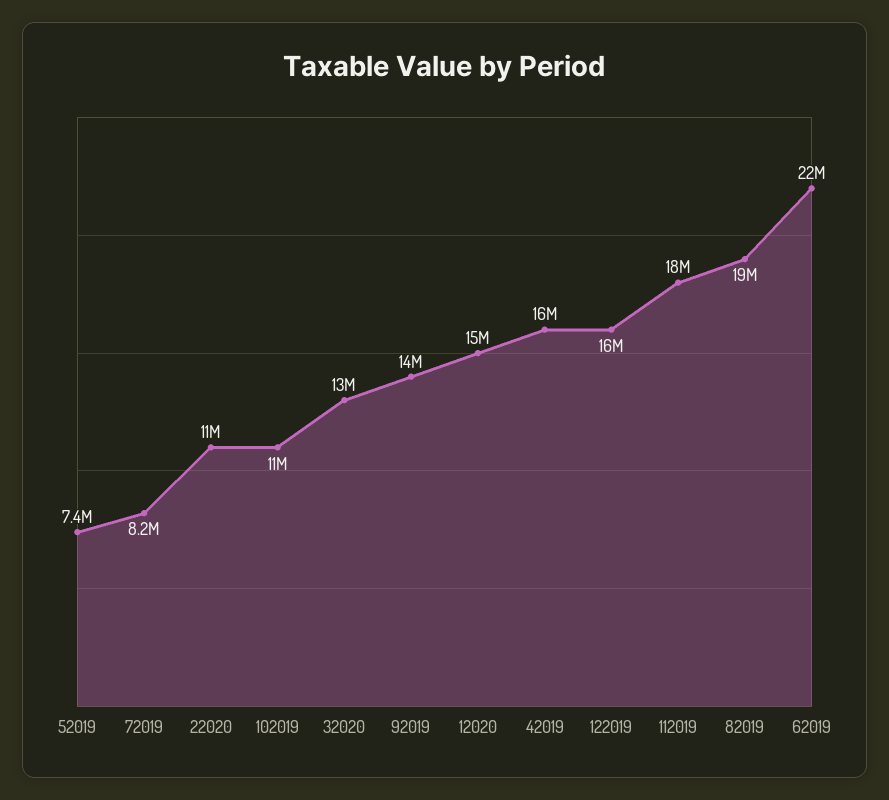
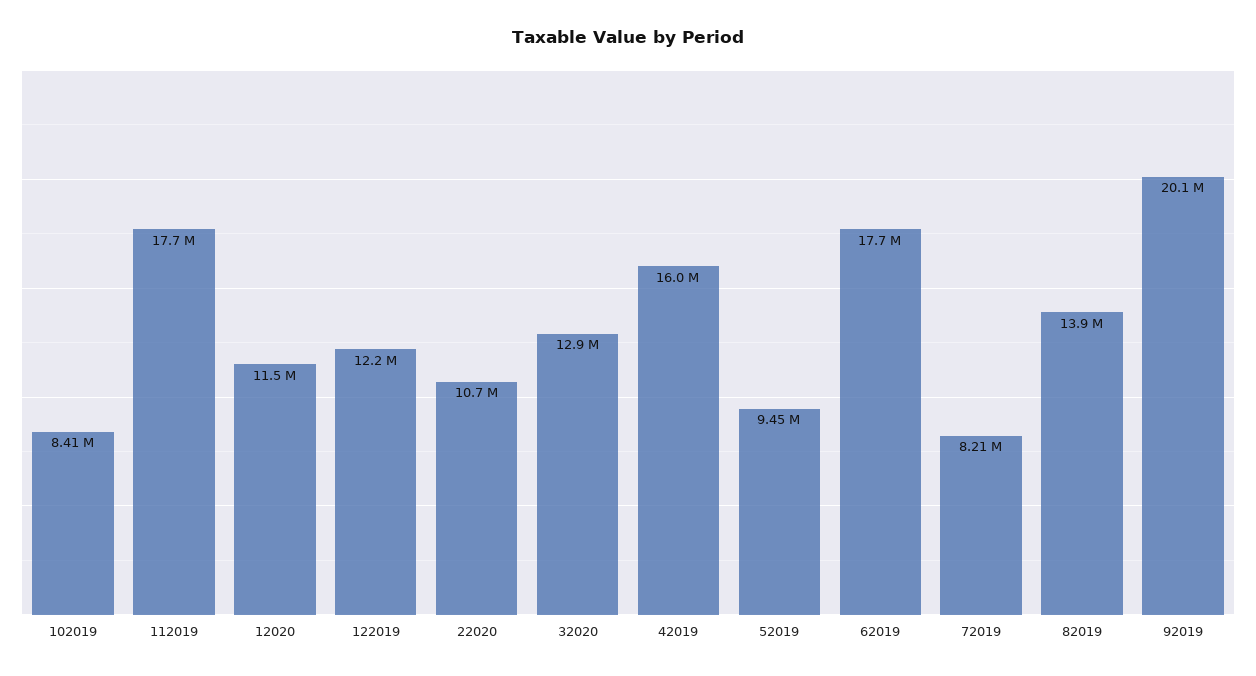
52019: 7400000 -> 9450000
102019: 11000000 -> 8410000
92019: 14000000 -> 20100000
12020: 15000000 -> 11500000
122019: 16000000 -> 12200000
82019: 19000000 -> 13900000
62019: 22000000 -> 17700000

